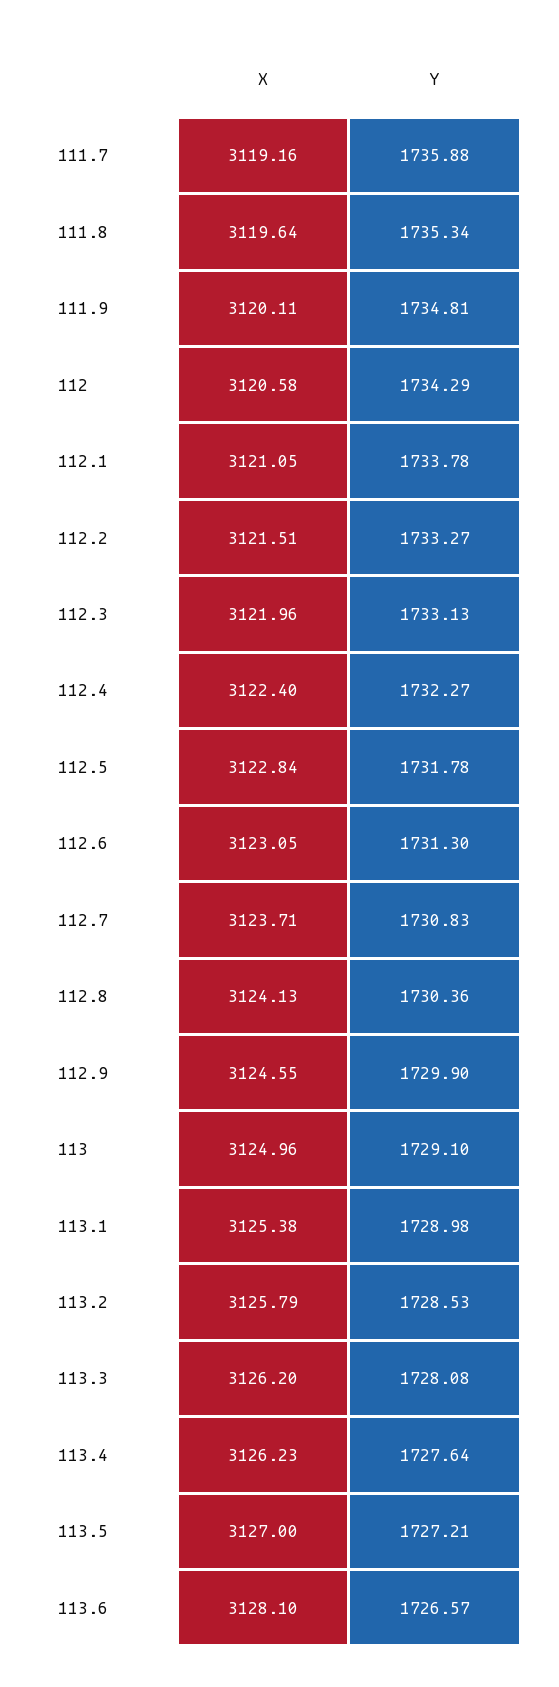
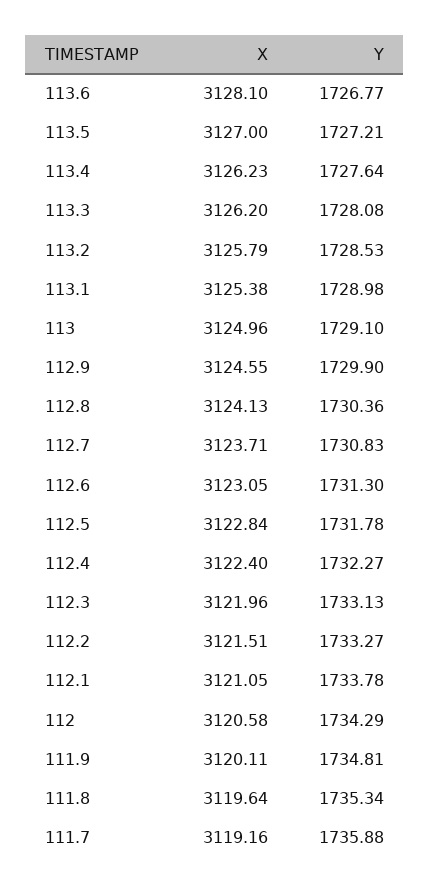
Y, 113.6: 1726.57 -> 1726.77

